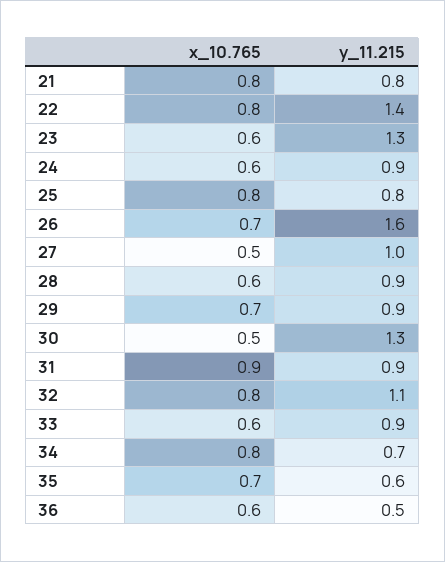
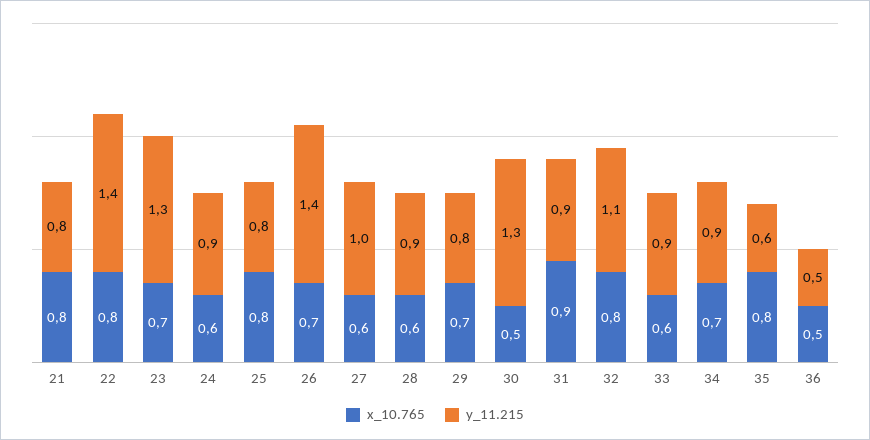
x_10.765, 23: 0.6 -> 0.7
y_11.215, 26: 1.6 -> 1.4
x_10.765, 27: 0.5 -> 0.6
y_11.215, 29: 0.9 -> 0.8
x_10.765, 34: 0.8 -> 0.7
y_11.215, 34: 0.7 -> 0.9
x_10.765, 35: 0.7 -> 0.8
x_10.765, 36: 0.6 -> 0.5

